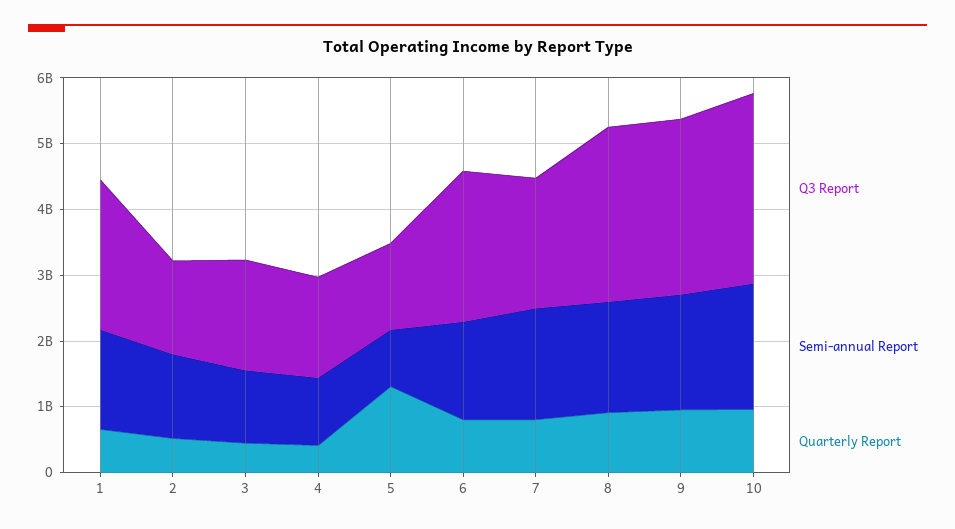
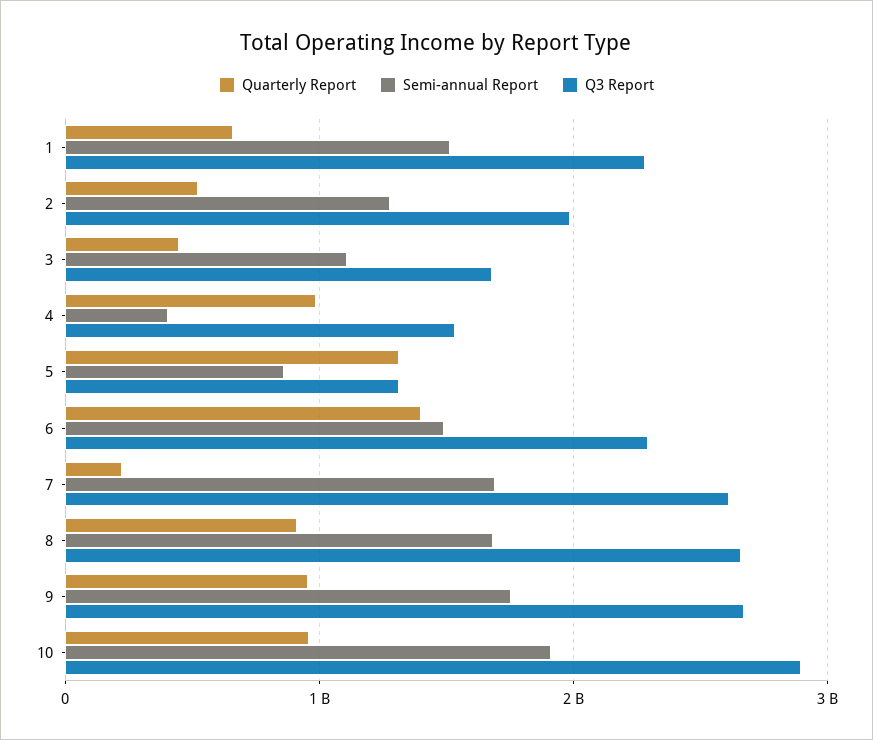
Q3 Report, 2: 1400000000 -> 2000000000
Semi-annual Report, 4: 1000000000 -> 400000000
Quarterly Report, 4: 400000000 -> 1000000000
Quarterly Report, 6: 800000000 -> 1400000000
Q3 Report, 7: 2000000000 -> 2600000000
Quarterly Report, 7: 800000000 -> 200000000

